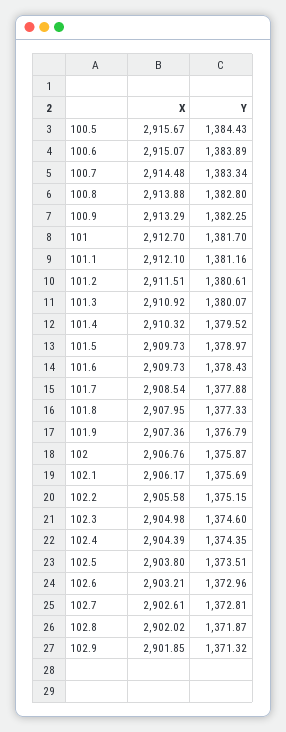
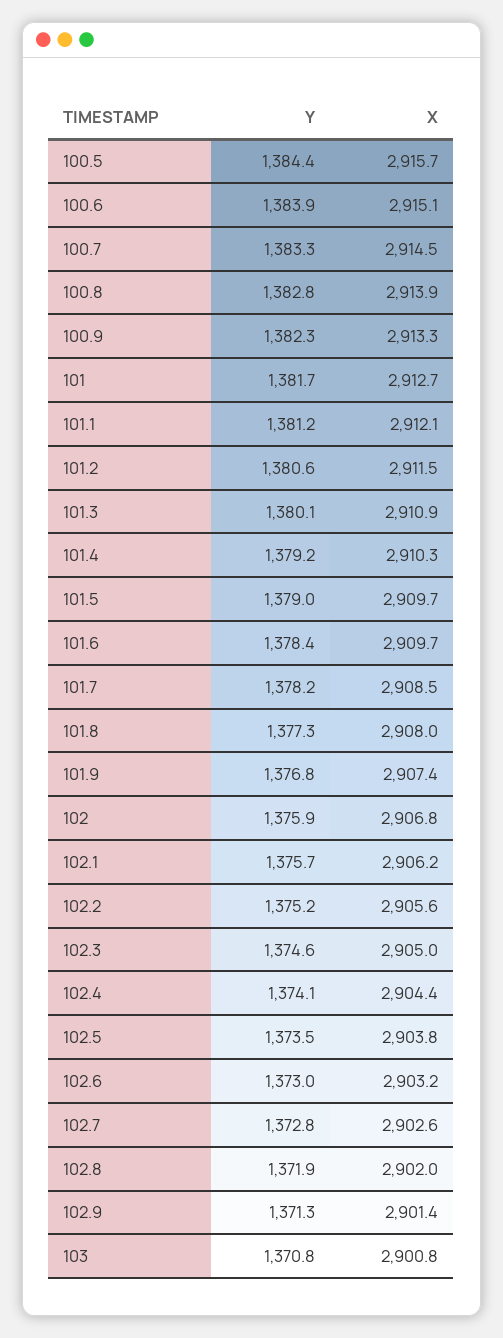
Y, 101.4: 1379.52 -> 1379.2
Y, 101.7: 1377.88 -> 1378.2
Y, 102.4: 1374.35 -> 1374.1
X, 102.9: 2901.85 -> 2901.4
Y, 103: none -> 1370.8
X, 103: none -> 2900.8

